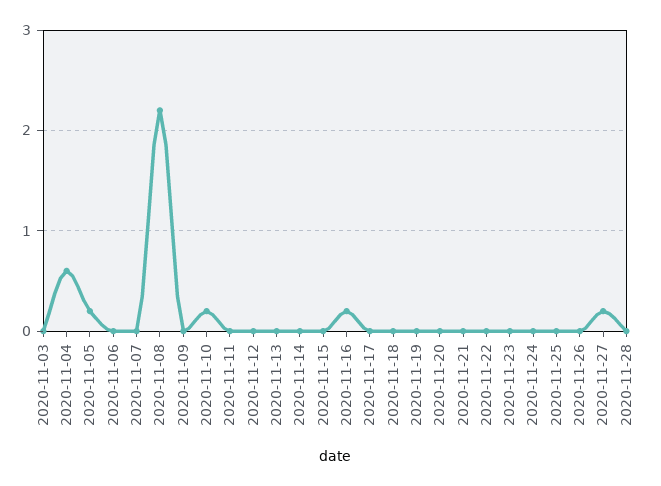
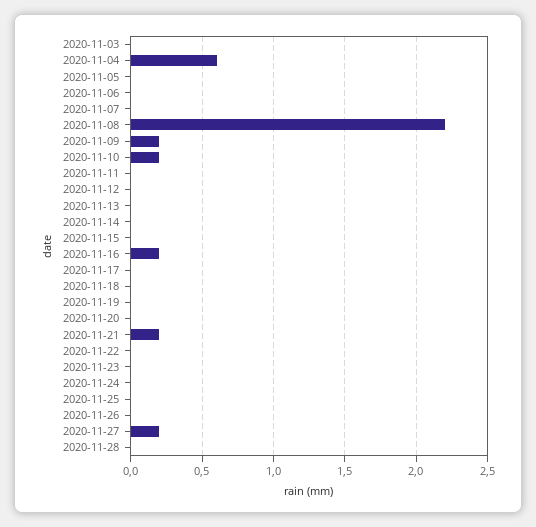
2020-11-05: 0.2 -> 0
2020-11-09: 0 -> 0.2
2020-11-21: 0 -> 0.2

